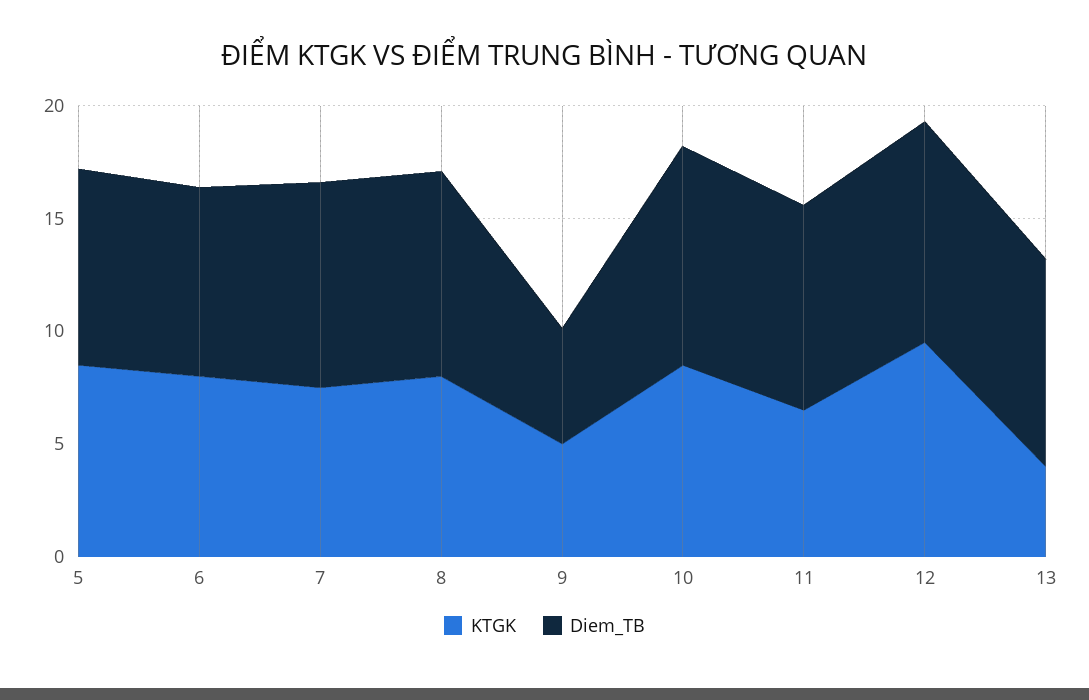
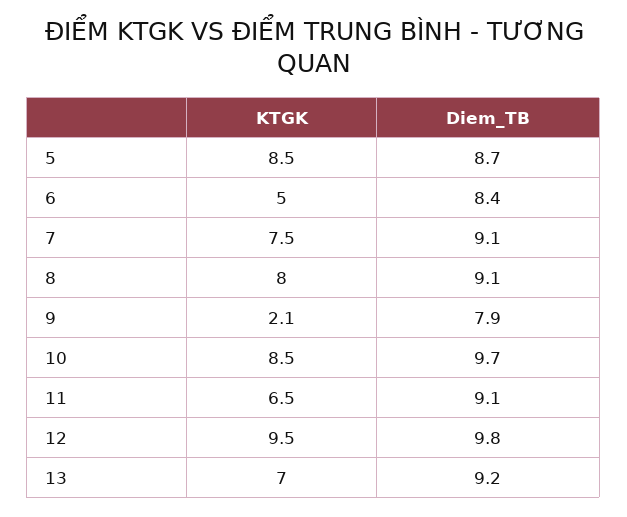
KTGK, 6: 8 -> 5
KTGK, 9: 5 -> 2.1
Diem_TB, 9: 5 -> 7.9
KTGK, 13: 4 -> 7

